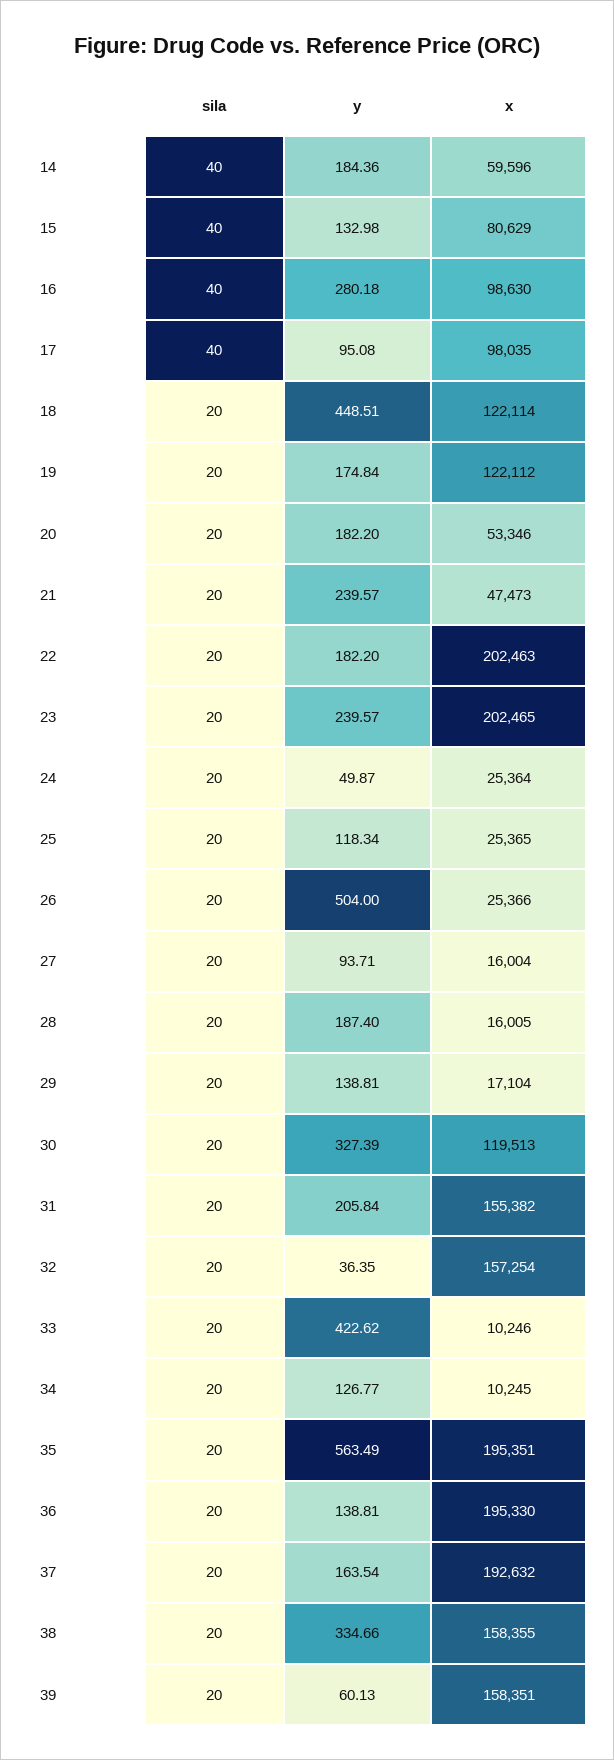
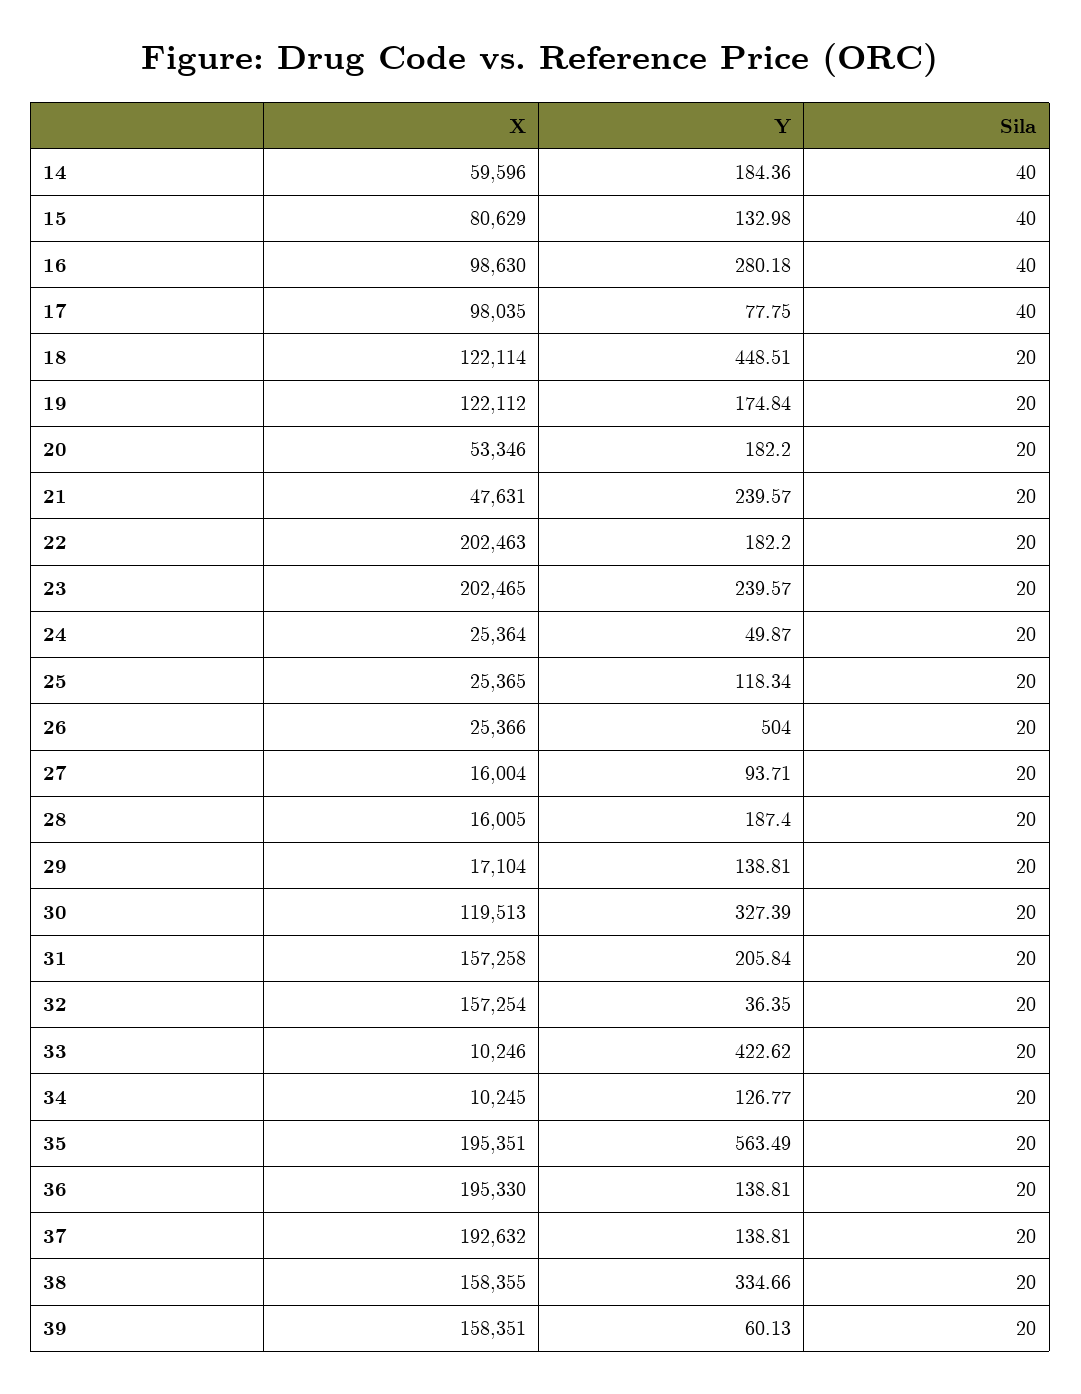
y, 17: 95.08 -> 77.75
x, 21: 47473 -> 47631
x, 31: 155382 -> 157258
y, 37: 163.54 -> 138.81

